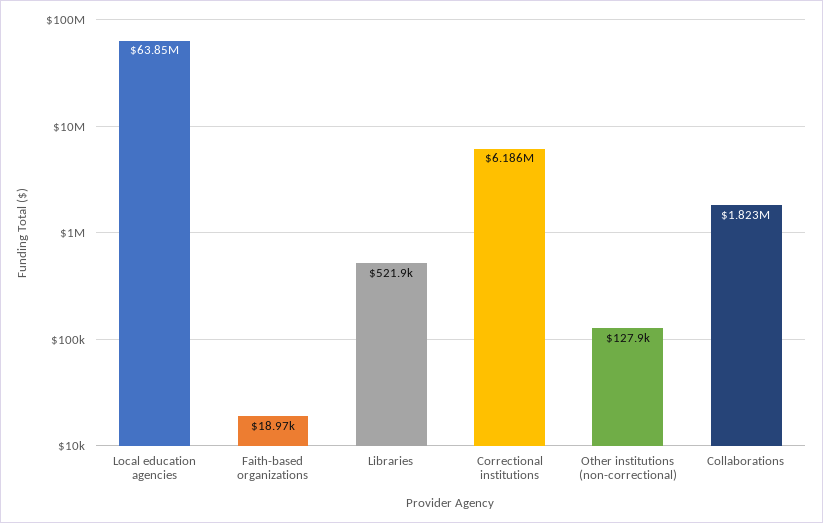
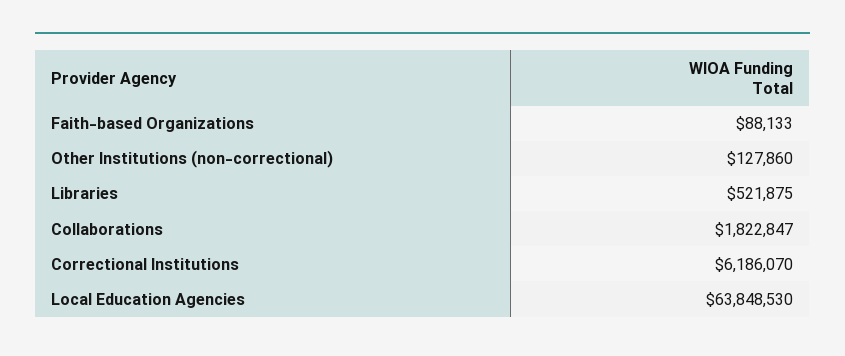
Faith-based organizations: 18970 -> 88133

